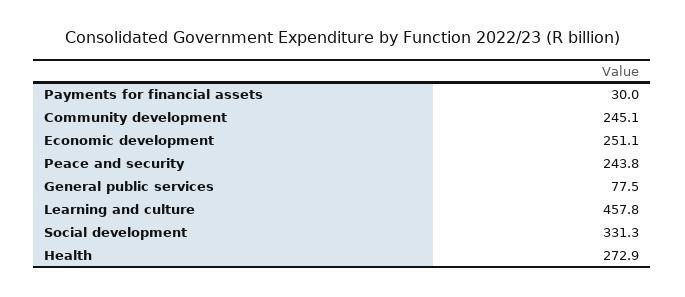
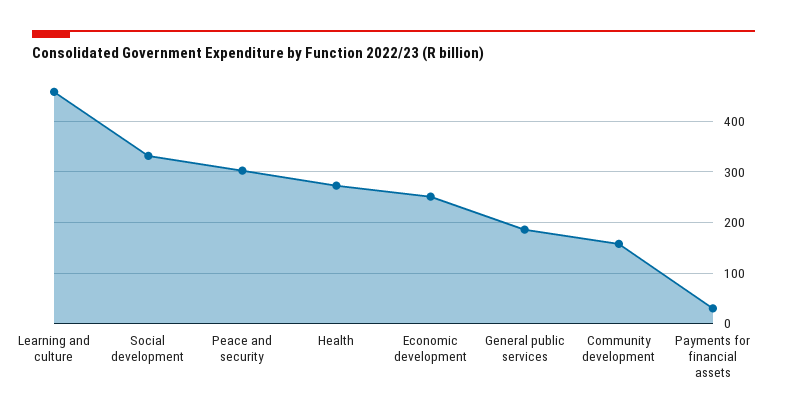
Community development: 245.1 -> 160
Peace and security: 243.8 -> 300
General public services: 77.5 -> 180

